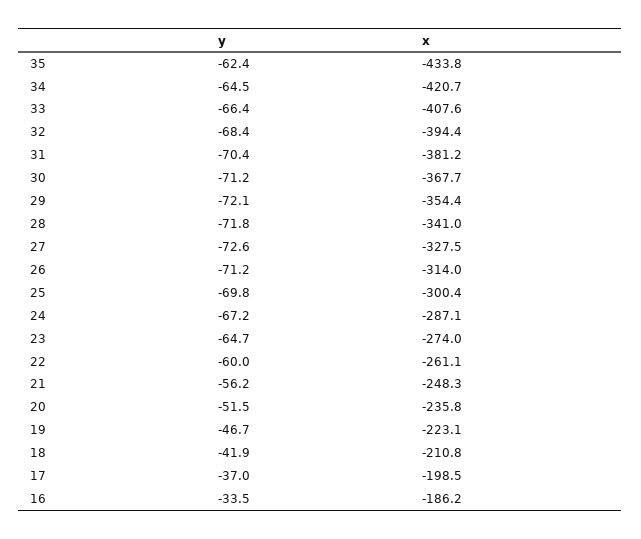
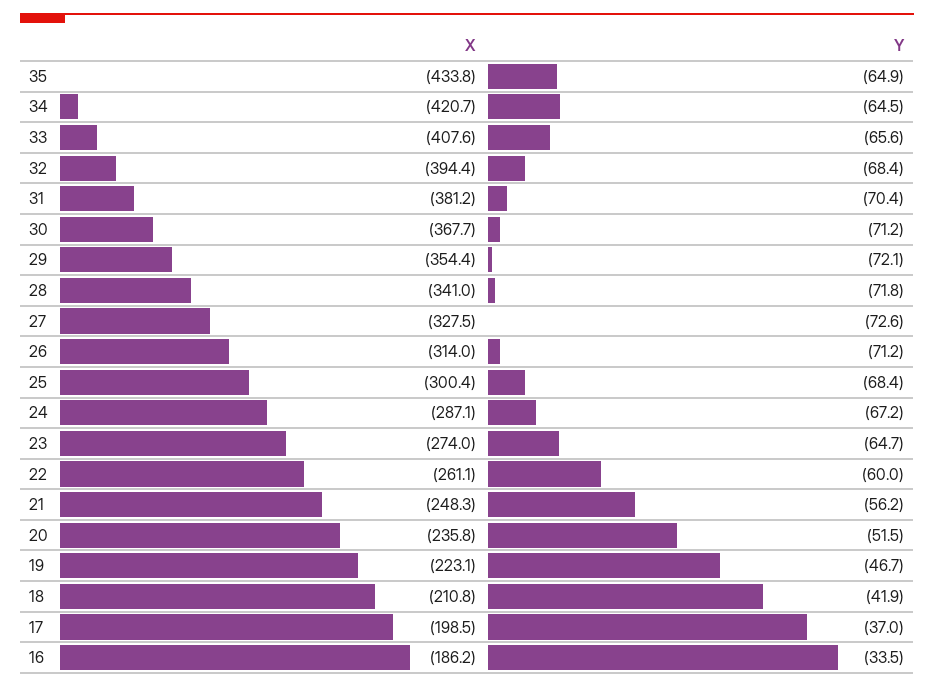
y, 35: -62.4 -> -64.9
y, 33: -66.4 -> -65.6
y, 25: -69.8 -> -68.4

